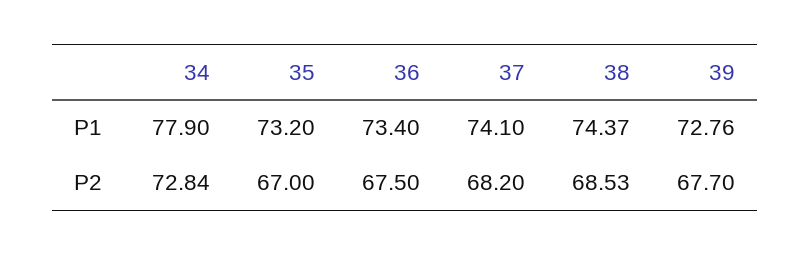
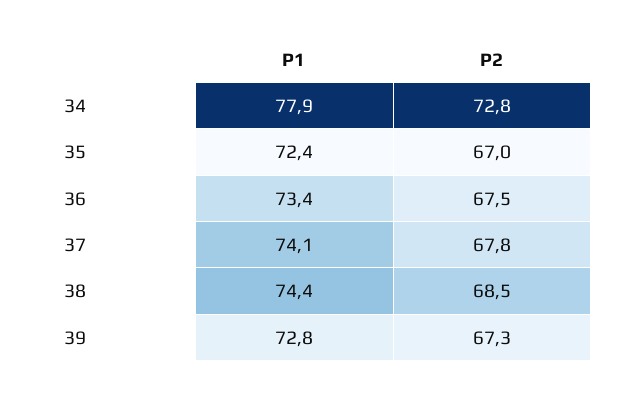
35, P1: 73.2 -> 72.4
37, P2: 68.2 -> 67.8
39, P2: 67.7 -> 67.3

